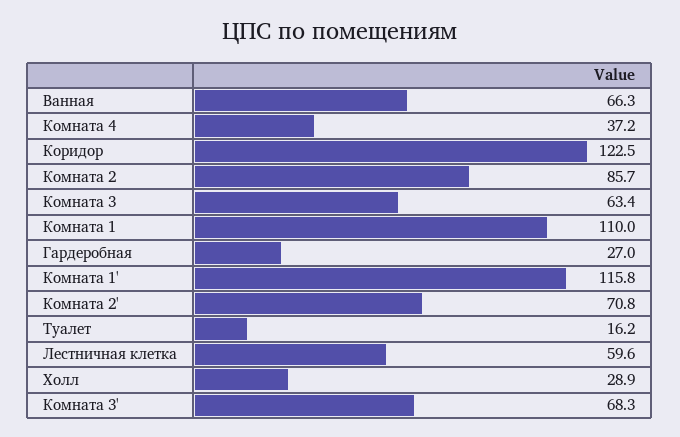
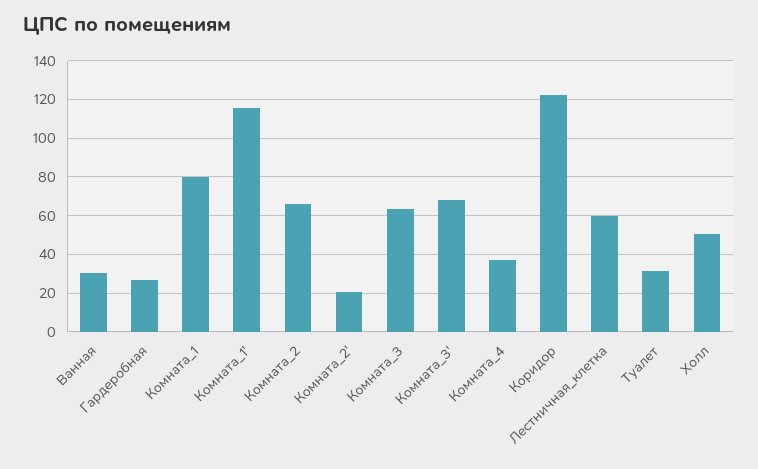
Ванная: 66.3 -> 30
Комната 2: 85.7 -> 65
Комната 1: 110 -> 80
Комната 2': 70.8 -> 20
Туалет: 16.2 -> 30
Холл: 28.9 -> 50

